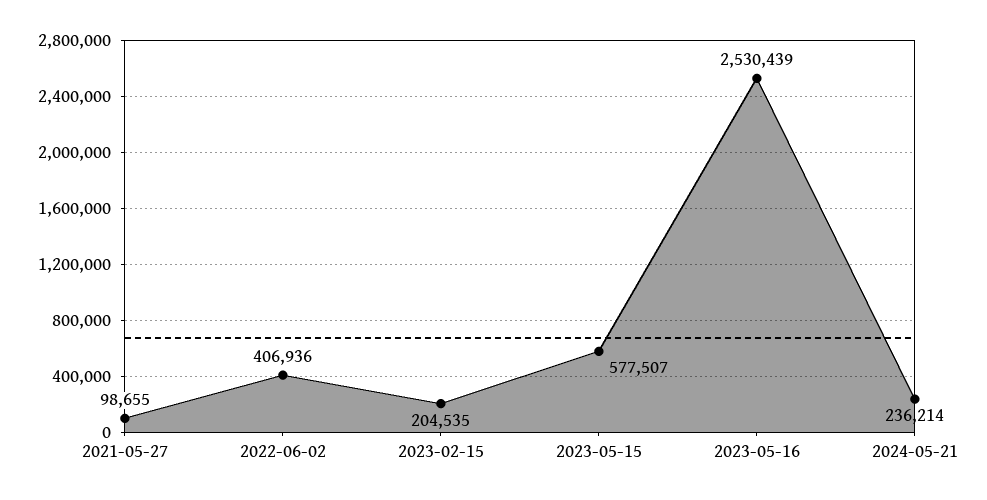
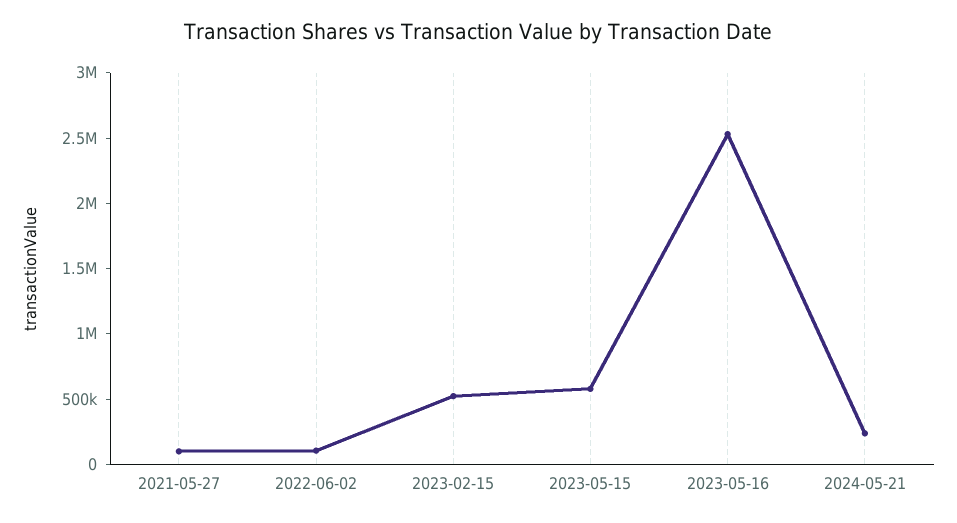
2022-06-02: 406936 -> 100000
2023-02-15: 204535 -> 500000

